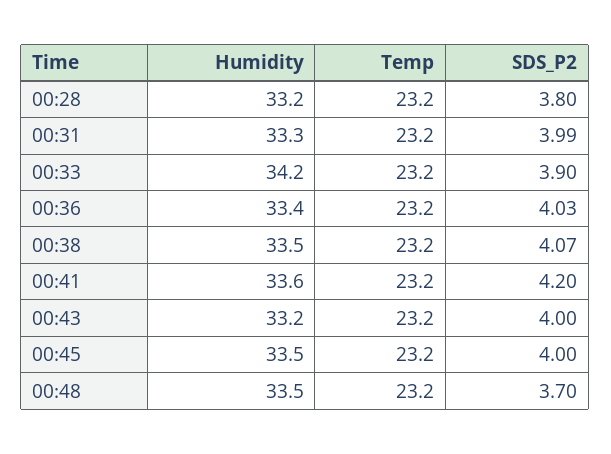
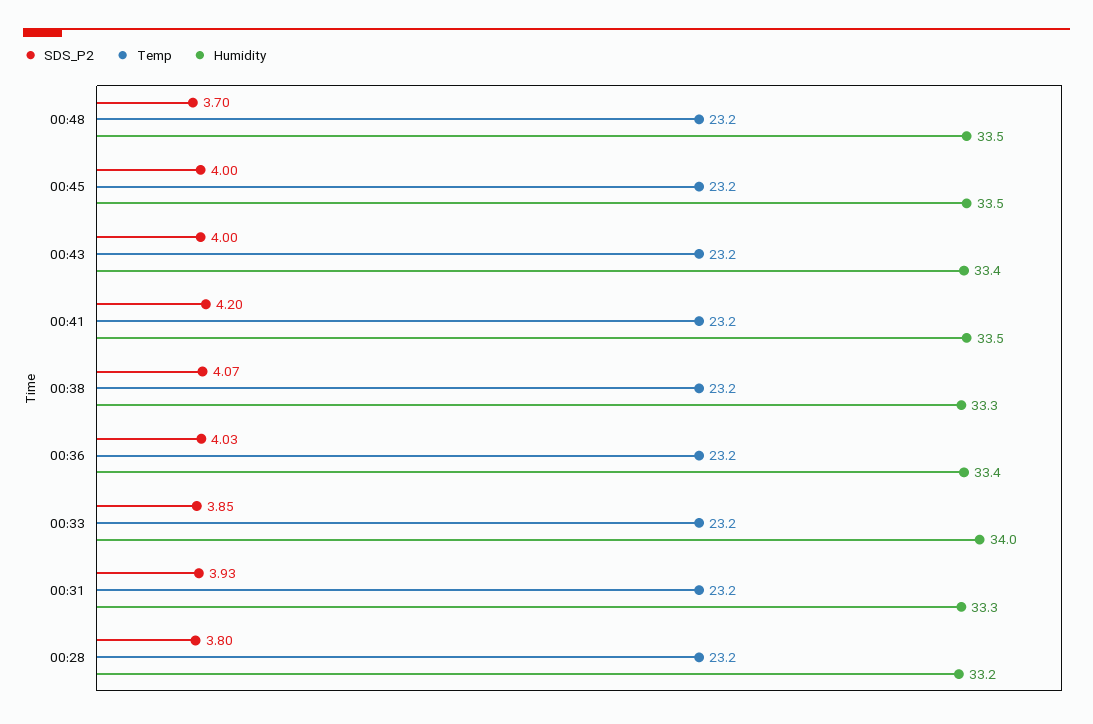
SDS_P2, 00:31: 3.99 -> 3.93
Humidity, 00:33: 34.2 -> 34
SDS_P2, 00:33: 3.9 -> 3.85
Humidity, 00:38: 33.5 -> 33.3
Humidity, 00:41: 33.6 -> 33.5
Humidity, 00:43: 33.2 -> 33.4

